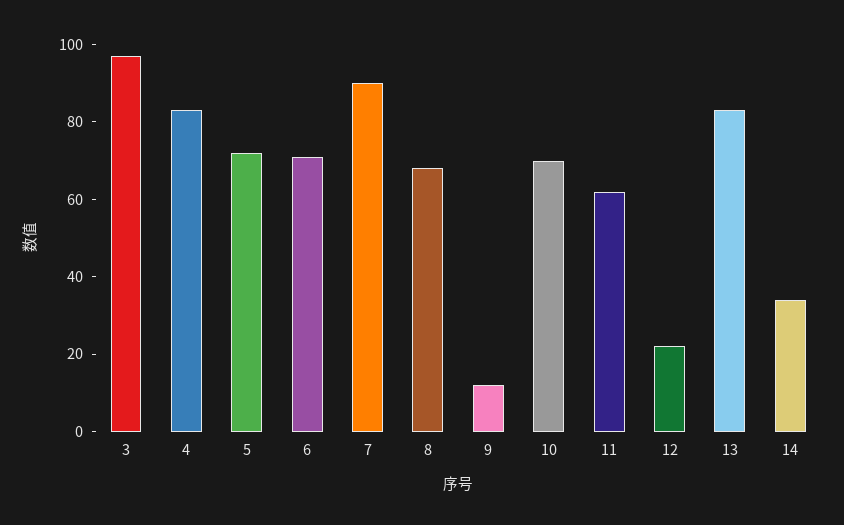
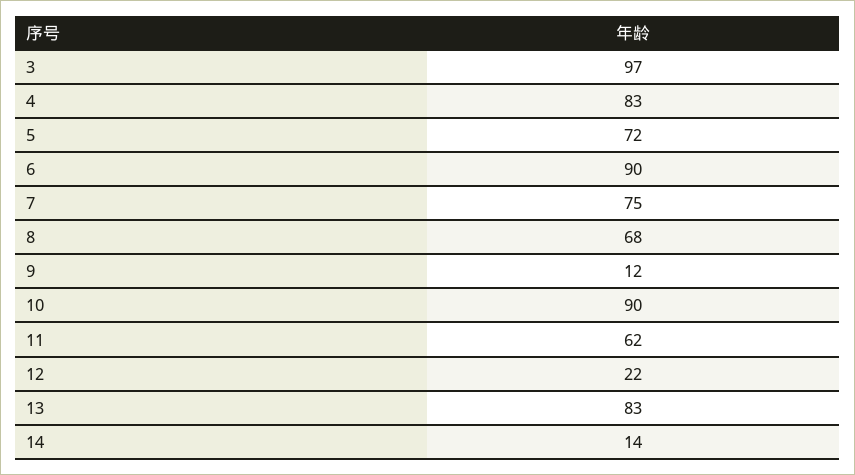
6: 70 -> 90
7: 90 -> 75
10: 70 -> 90
14: 35 -> 14

